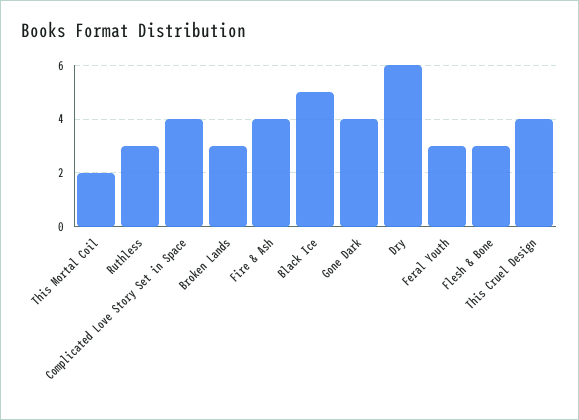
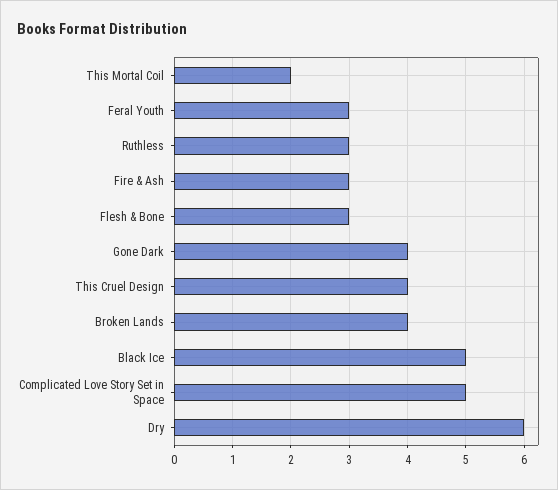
Complicated Love Story Set in Space: 4 -> 5
Broken Lands: 3 -> 4
Fire & Ash: 4 -> 3

